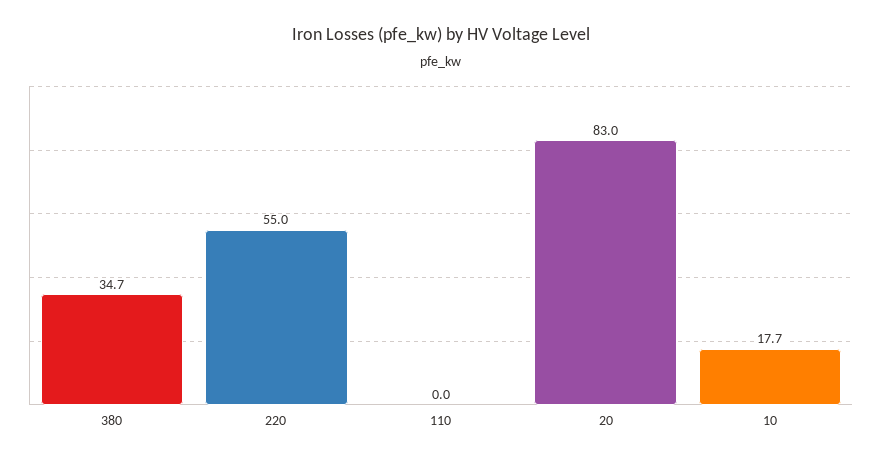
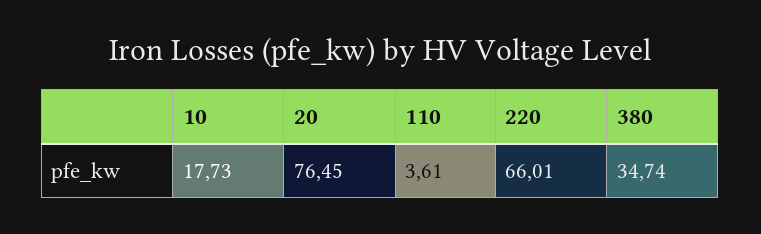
220: 55 -> 66.01
110: 0 -> 3.61
20: 83 -> 76.45

